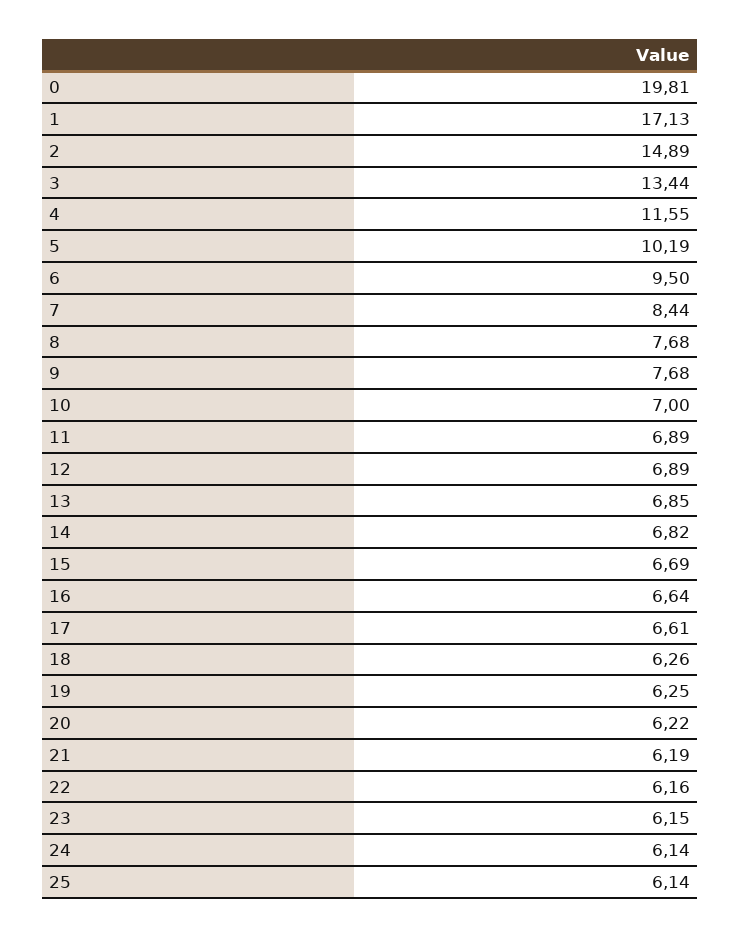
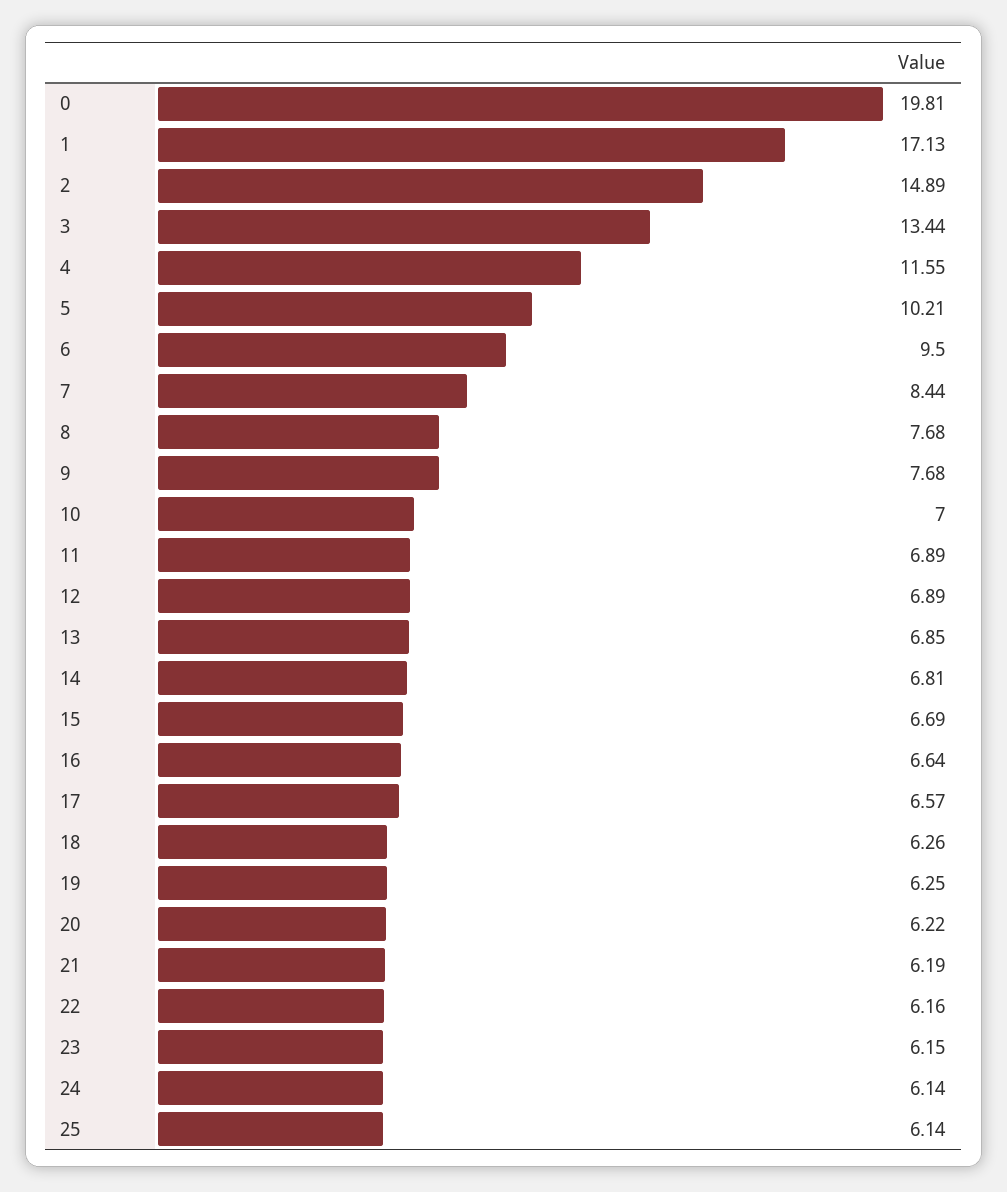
5: 10.19 -> 10.21
14: 6.82 -> 6.81
17: 6.61 -> 6.57

